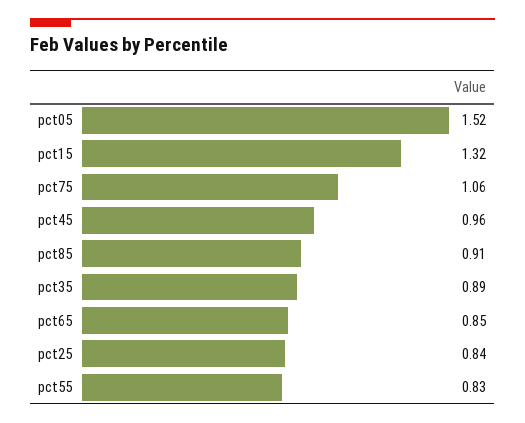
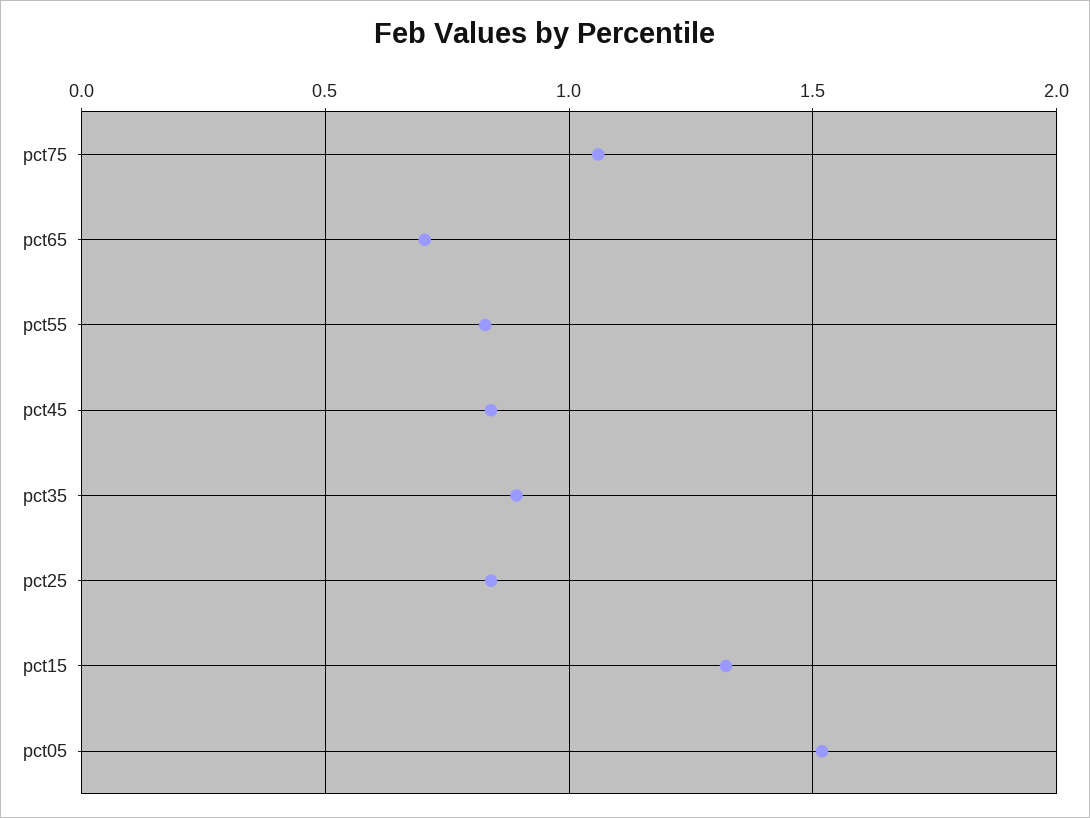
pct45: 0.96 -> 0.85
pct85: 0.91 -> none
pct65: 0.85 -> 0.7

